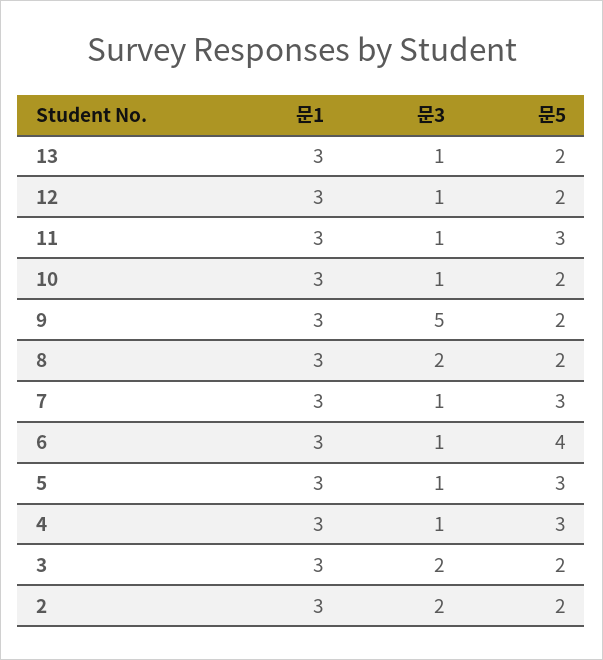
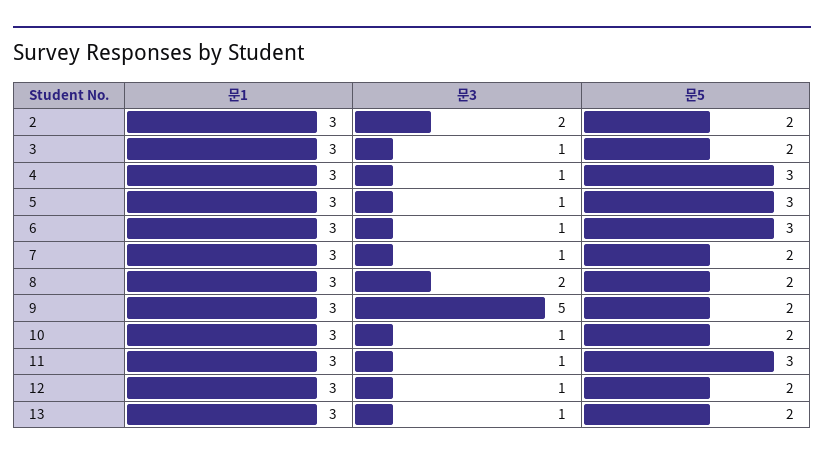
문5, 7: 3 -> 2
문5, 6: 4 -> 3
문3, 3: 2 -> 1

